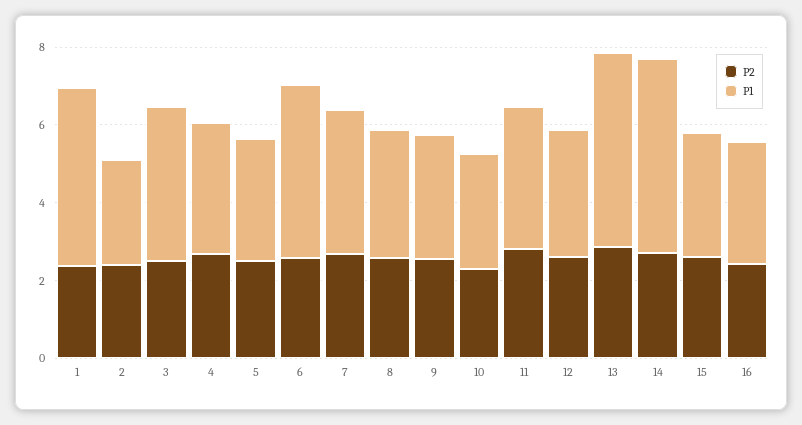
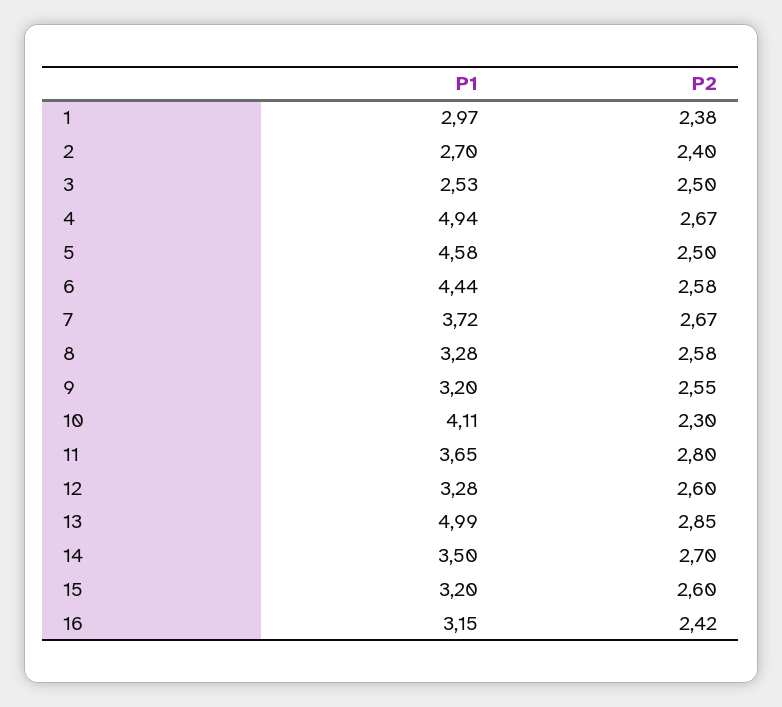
P1, 1: 4.5 -> 2.97
P1, 3: 4 -> 2.53
P1, 4: 3.5 -> 4.94
P1, 5: 3 -> 4.58
P1, 10: 3 -> 4.11
P1, 14: 5 -> 3.5

